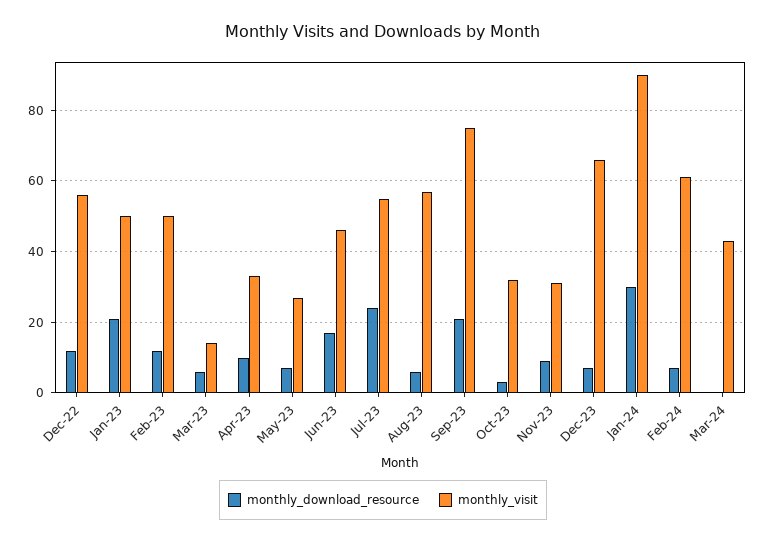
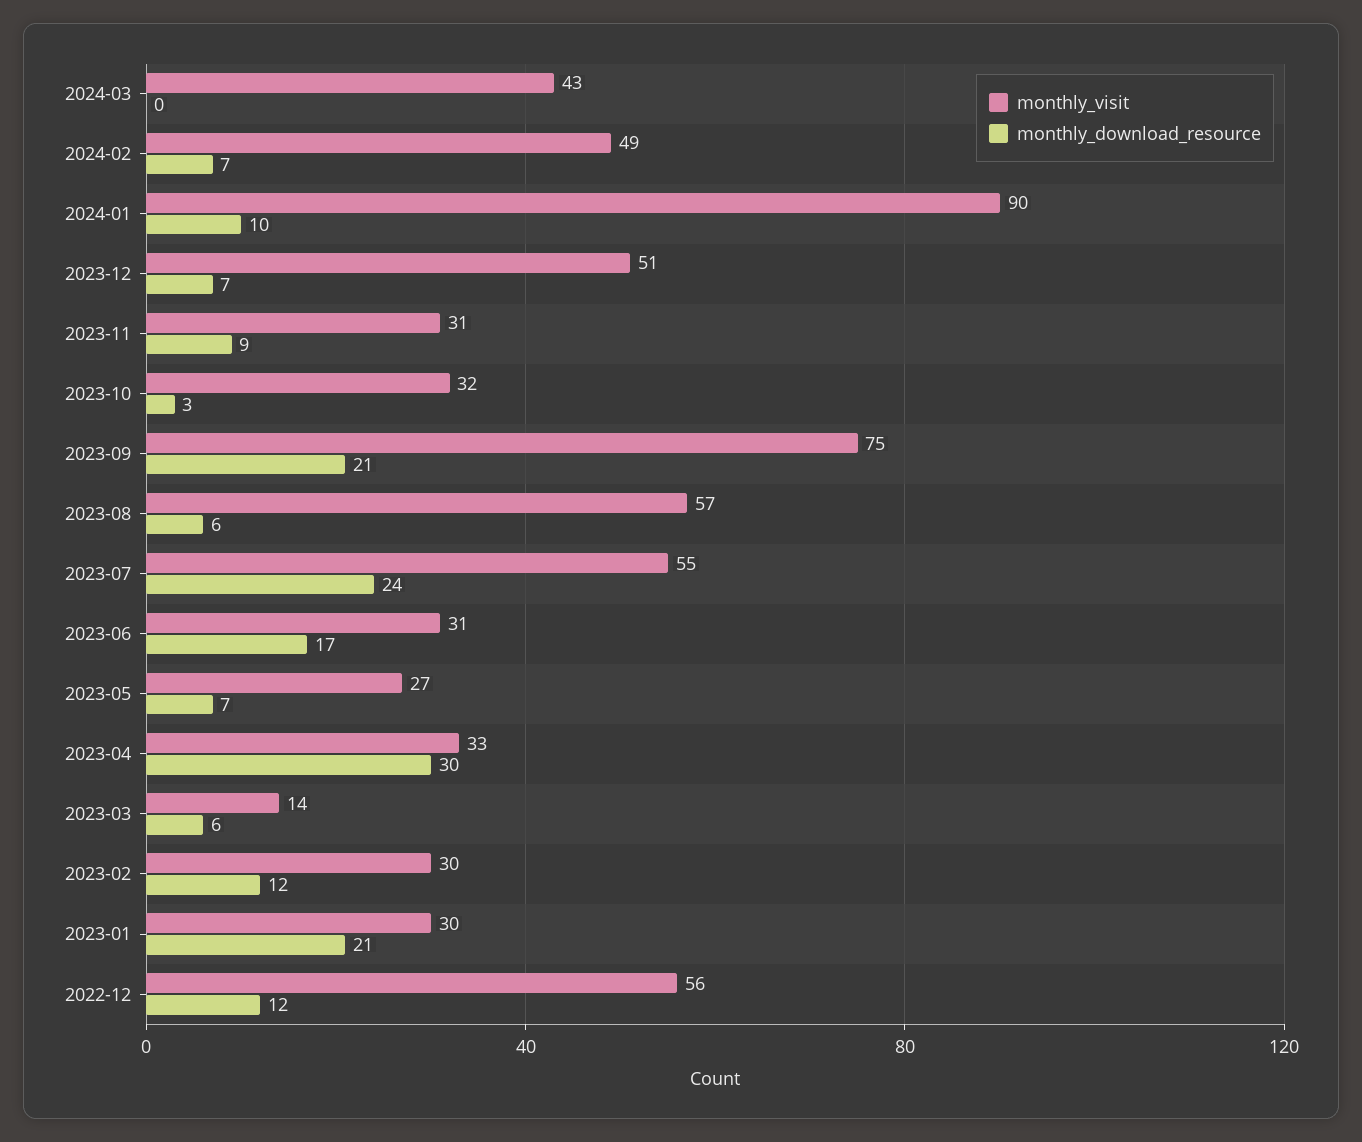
monthly_visit, Jan-23: 50 -> 30
monthly_visit, Feb-23: 50 -> 30
monthly_download_resource, Apr-23: 10 -> 30
monthly_visit, Jun-23: 45 -> 31
monthly_visit, Dec-23: 65 -> 51
monthly_download_resource, Jan-24: 30 -> 10
monthly_visit, Feb-24: 60 -> 49

